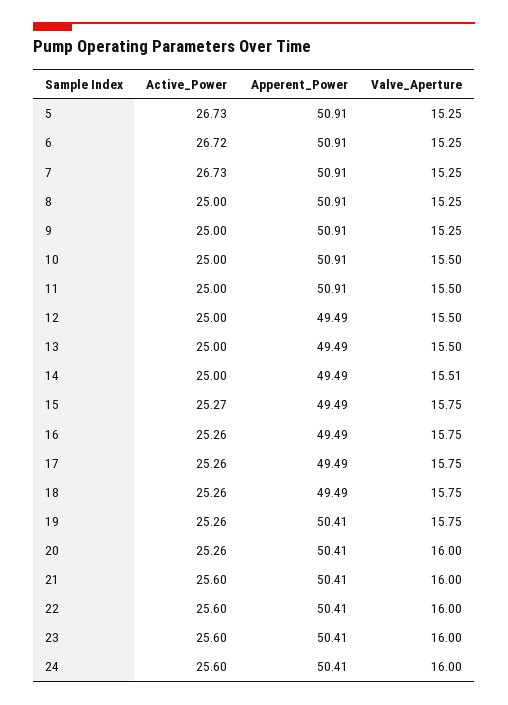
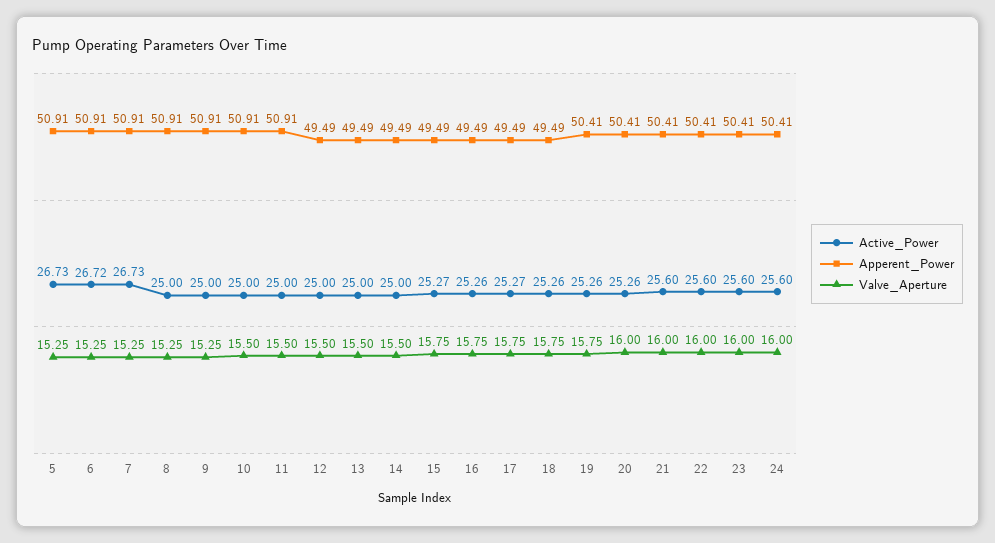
Valve_Aperture, 14: 15.51 -> 15.5
Active_Power, 17: 25.26 -> 25.27

